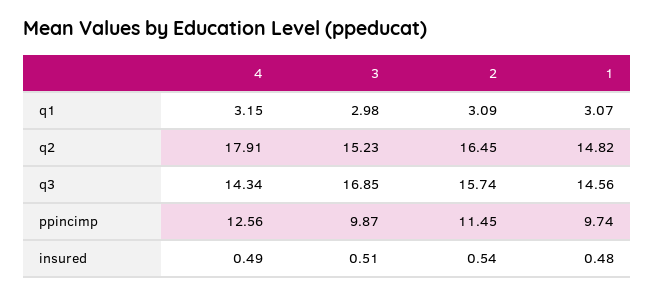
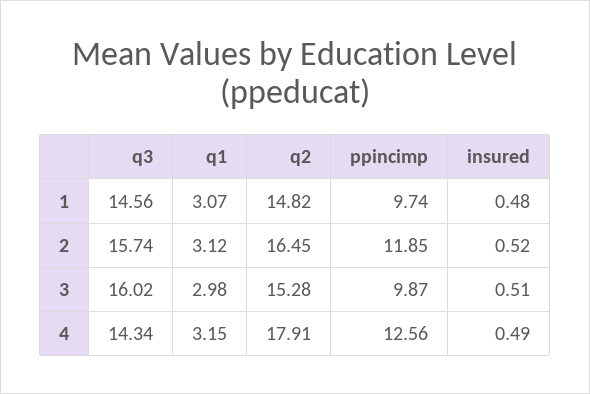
2, q1: 3.09 -> 3.12
3, q2: 15.23 -> 15.28
3, q3: 16.85 -> 16.02
2, ppincimp: 11.45 -> 11.85
2, insured: 0.54 -> 0.52

